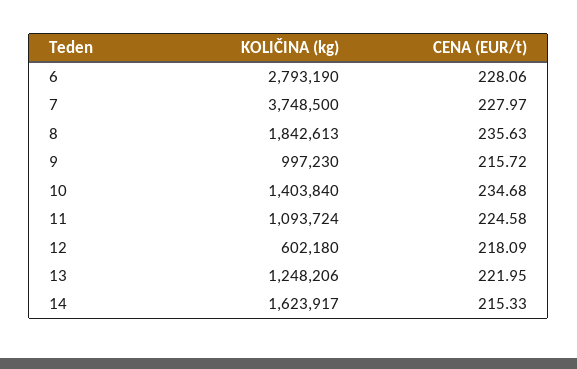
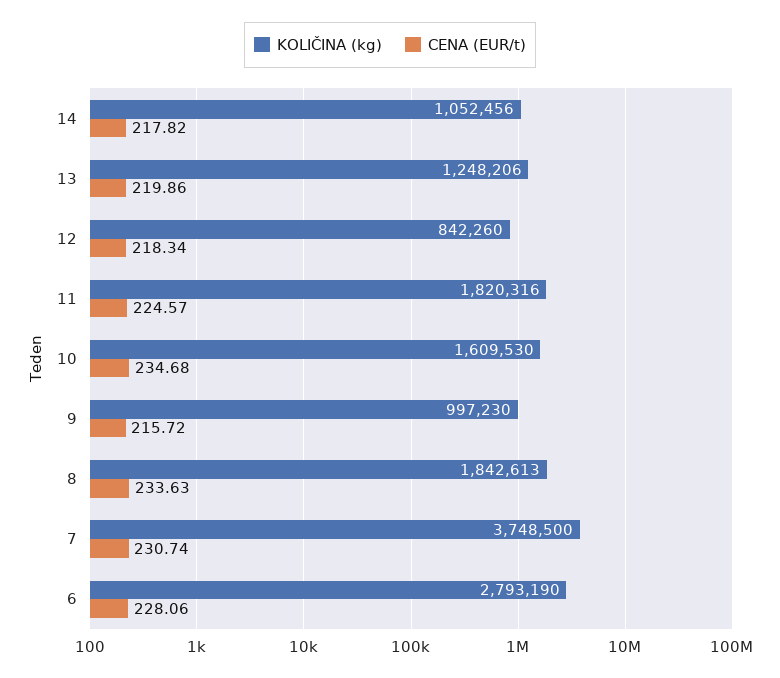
CENA (EUR/t), 7: 227.97 -> 230.74
CENA (EUR/t), 8: 235.63 -> 233.63
KOLIČINA (kg), 10: 1403840 -> 1609530
KOLIČINA (kg), 11: 1093724 -> 1820316
CENA (EUR/t), 11: 224.58 -> 224.57
KOLIČINA (kg), 12: 602180 -> 842260
CENA (EUR/t), 12: 218.09 -> 218.34
CENA (EUR/t), 13: 221.95 -> 219.86
KOLIČINA (kg), 14: 1623917 -> 1052456
CENA (EUR/t), 14: 215.33 -> 217.82

